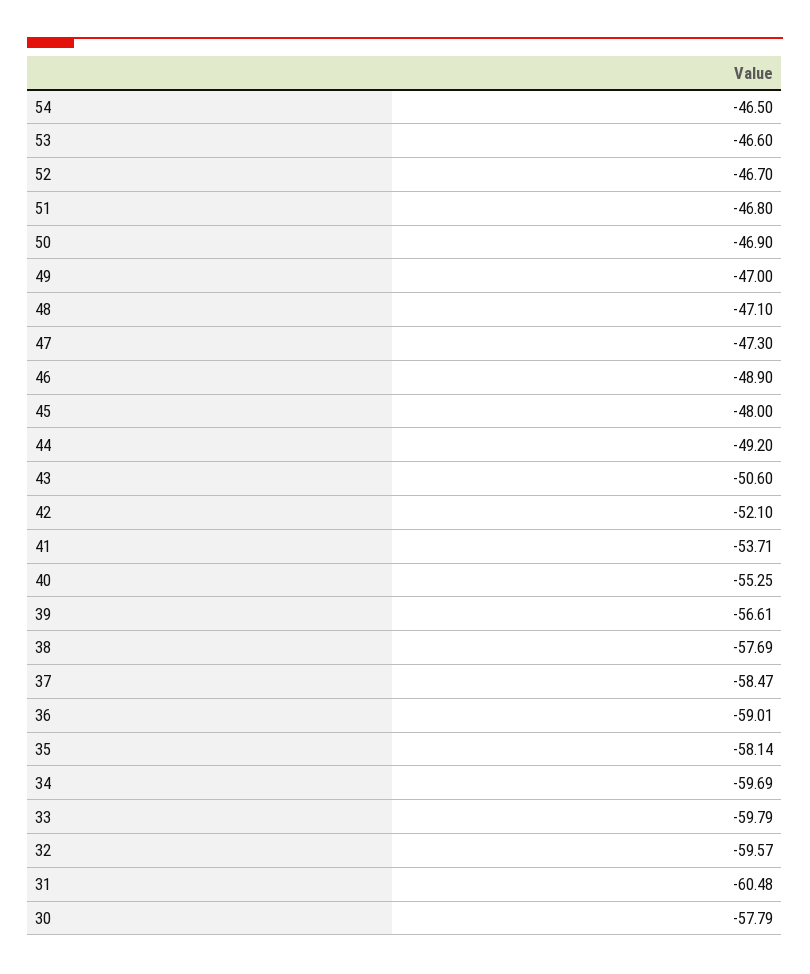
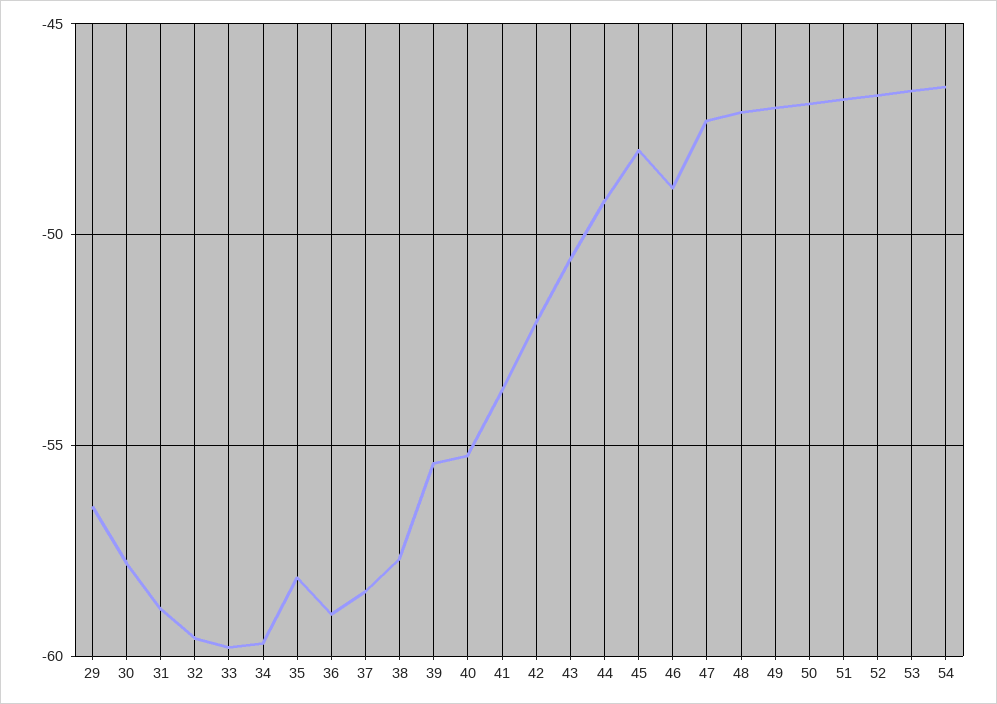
39: -56.61 -> -55.5
31: -60.48 -> -59
29: none -> -56.5

